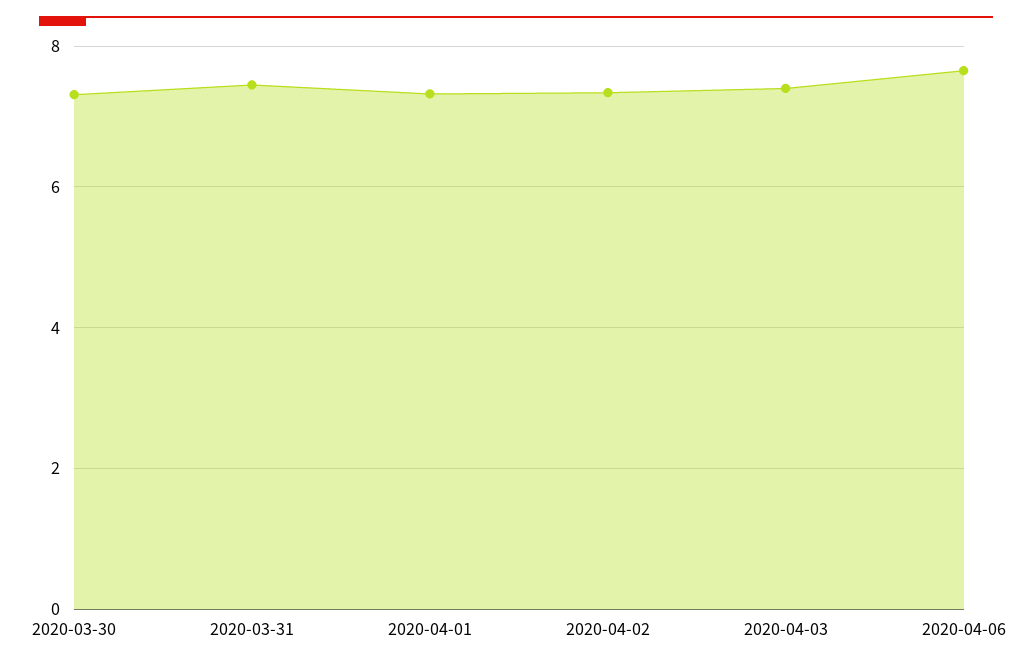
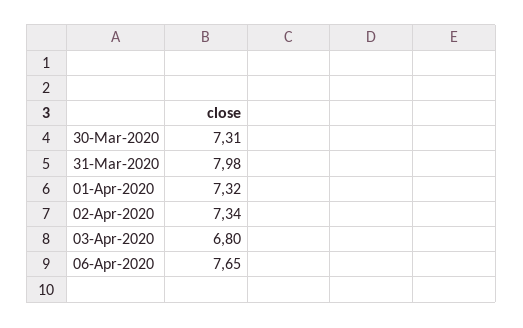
2020-03-31: 7.4 -> 7.98
2020-04-03: 7.4 -> 6.8

